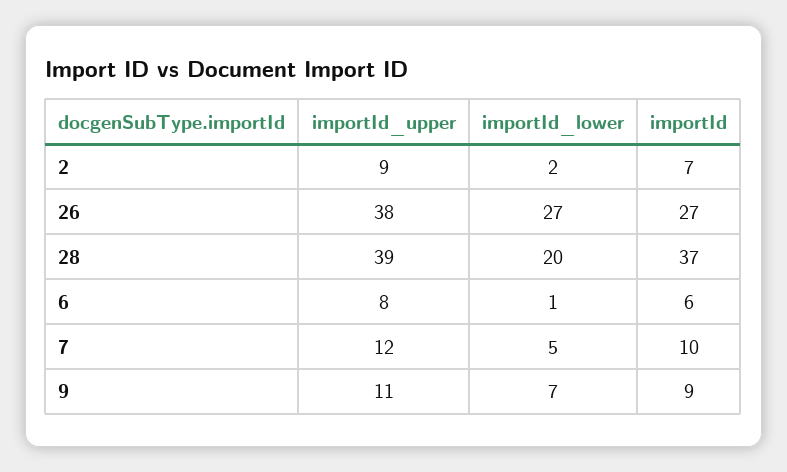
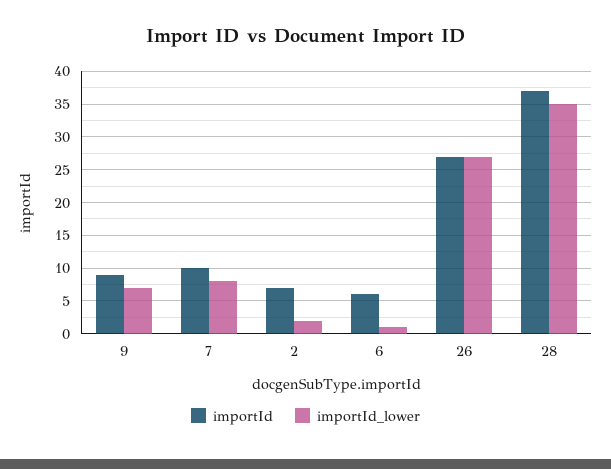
importId_upper, 2: 9 -> none
importId_upper, 26: 38 -> none
importId_upper, 28: 39 -> none
importId_lower, 28: 20 -> 35
importId_upper, 6: 8 -> none
importId_upper, 7: 12 -> none
importId_lower, 7: 5 -> 8
importId_upper, 9: 11 -> none

